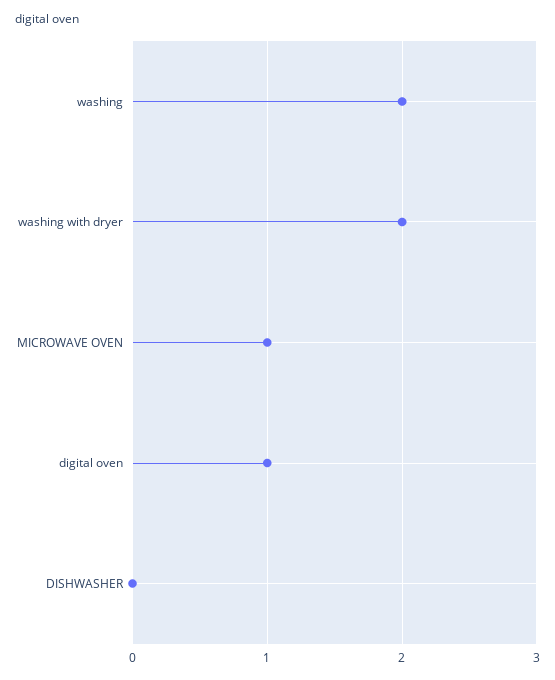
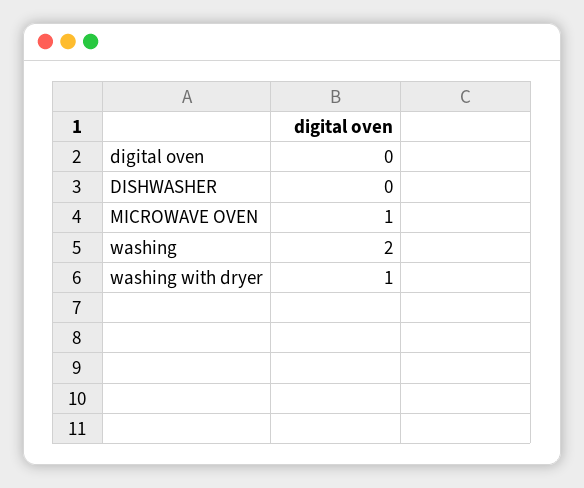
washing with dryer: 2 -> 1
digital oven: 1 -> 0

